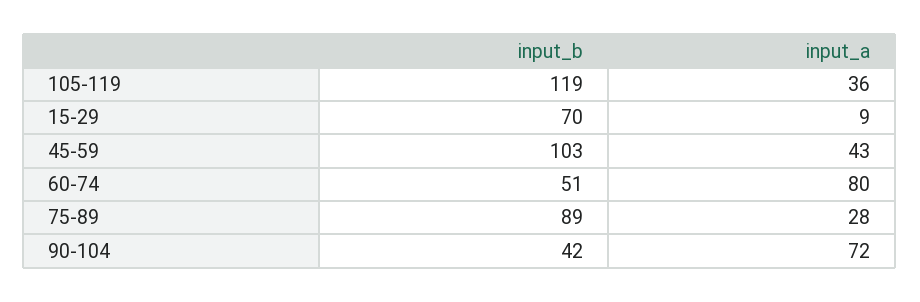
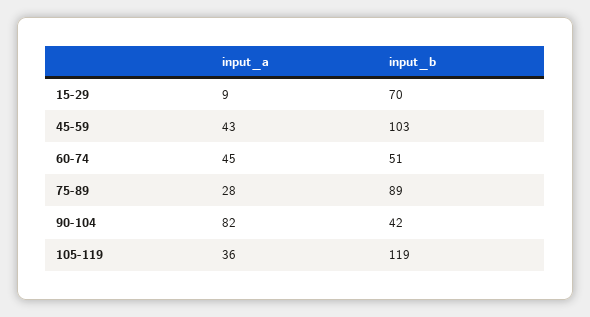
input_a, 60-74: 80 -> 45
input_a, 90-104: 72 -> 82

